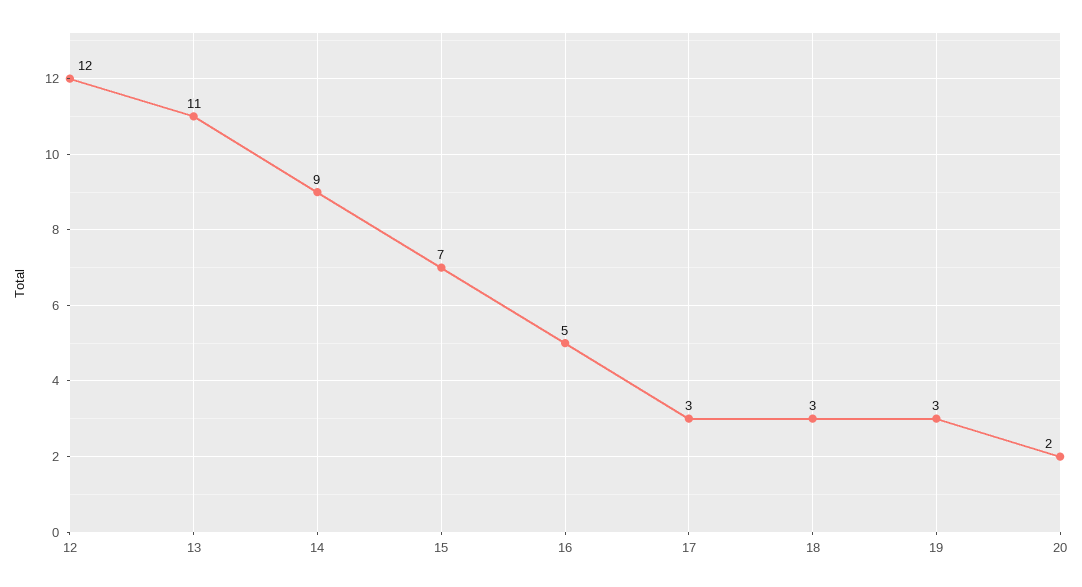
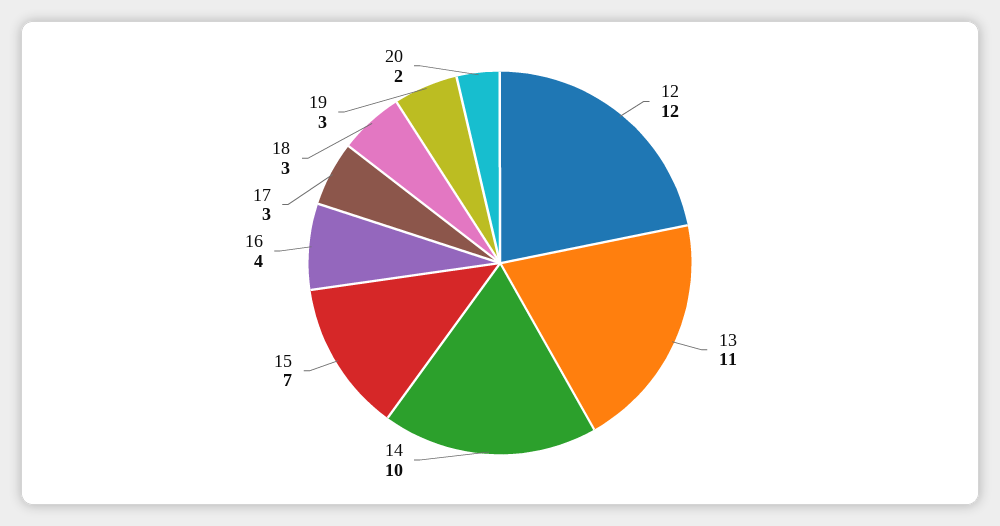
14: 9 -> 10
16: 5 -> 4

